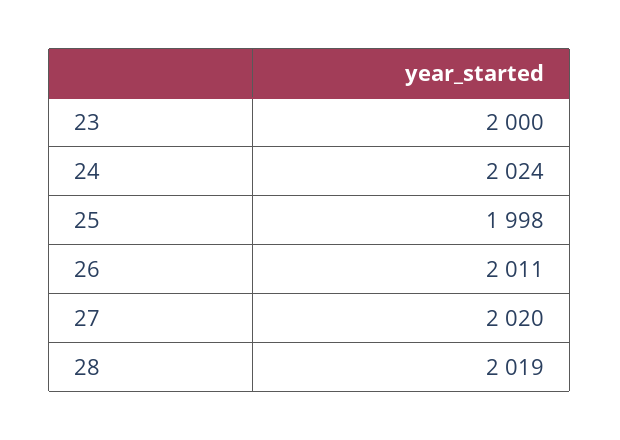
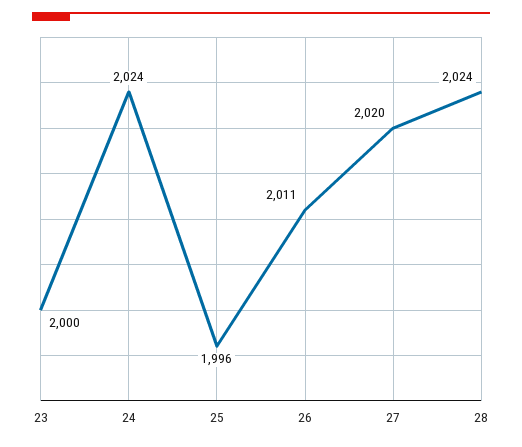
25: 1998 -> 1996
28: 2019 -> 2024

